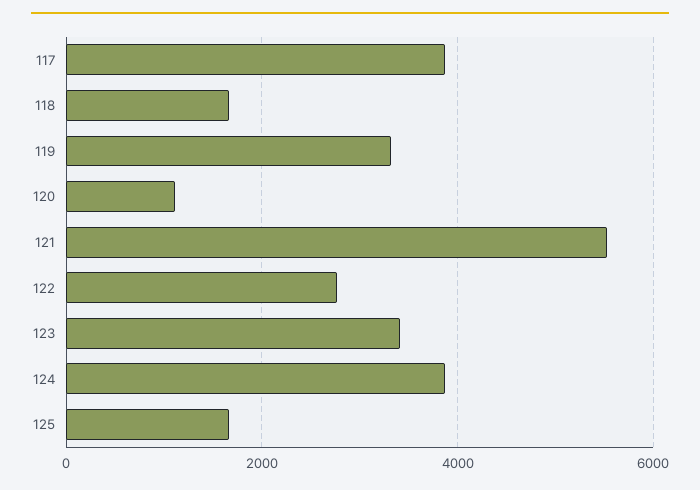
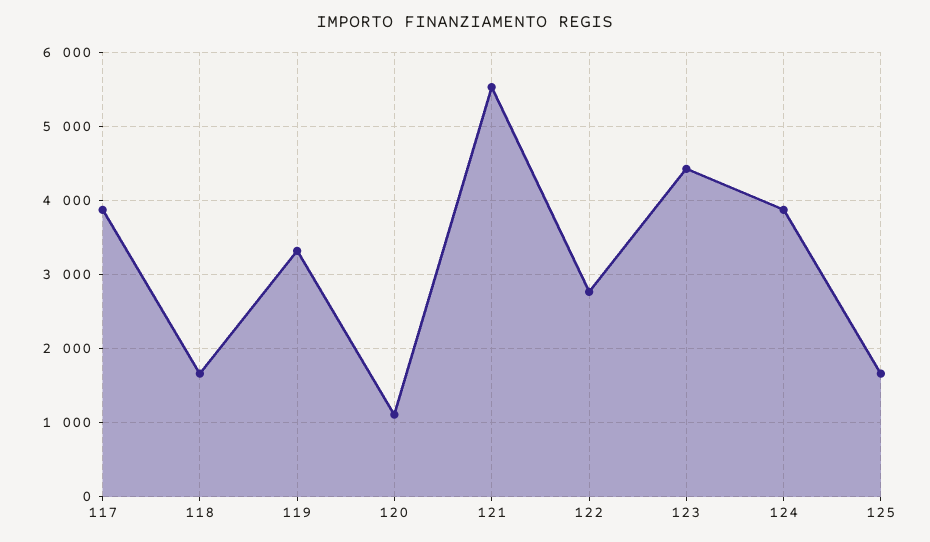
123: 3400 -> 4400

